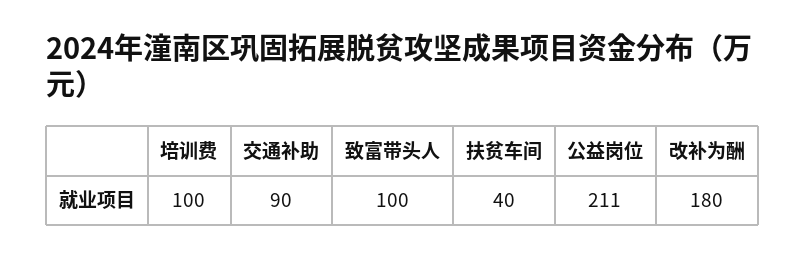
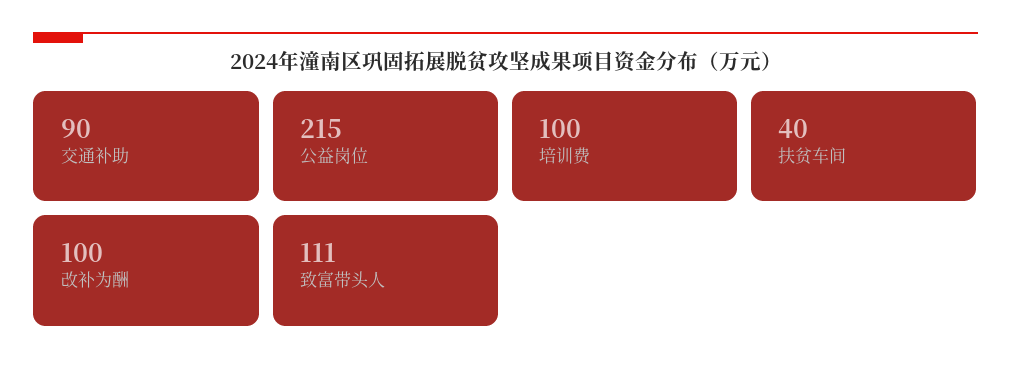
致富带头人: 100 -> 111
公益岗位: 211 -> 215
改补为酬: 180 -> 100

